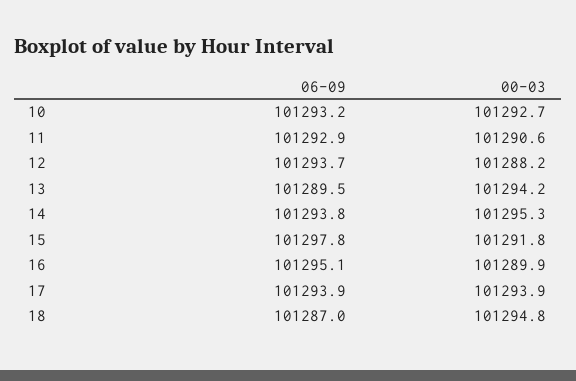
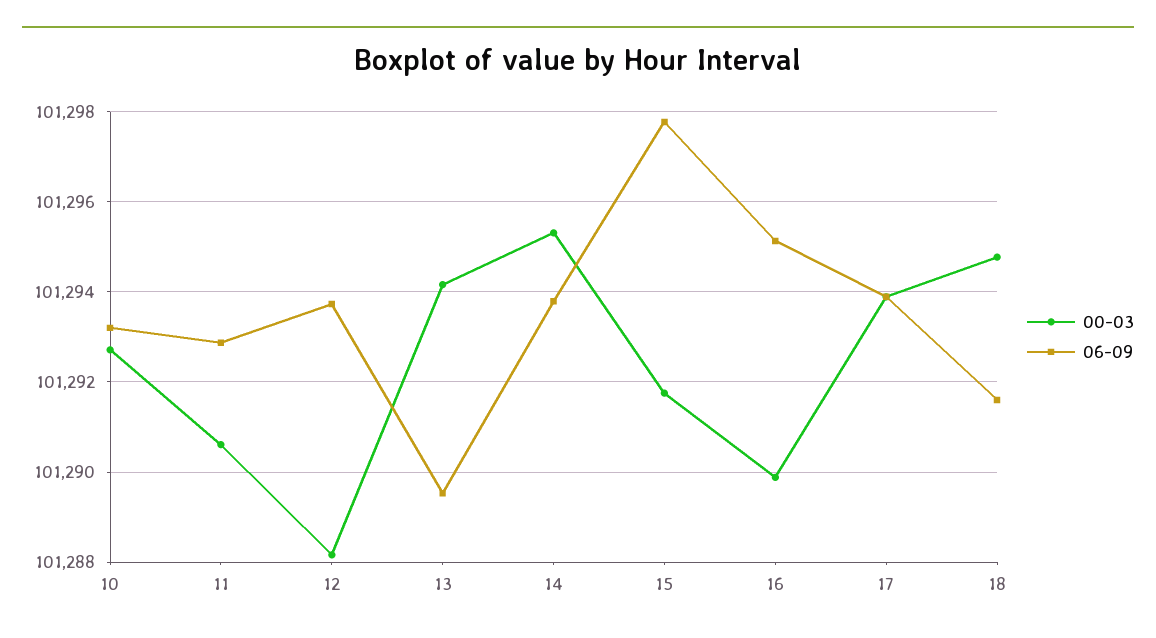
06-09, 18: 101287 -> 101291.6

